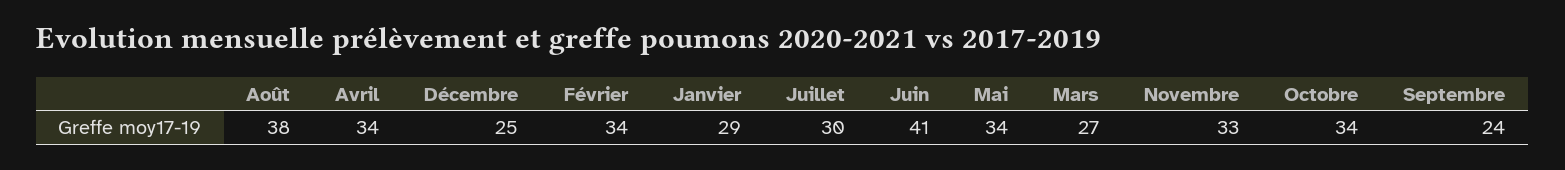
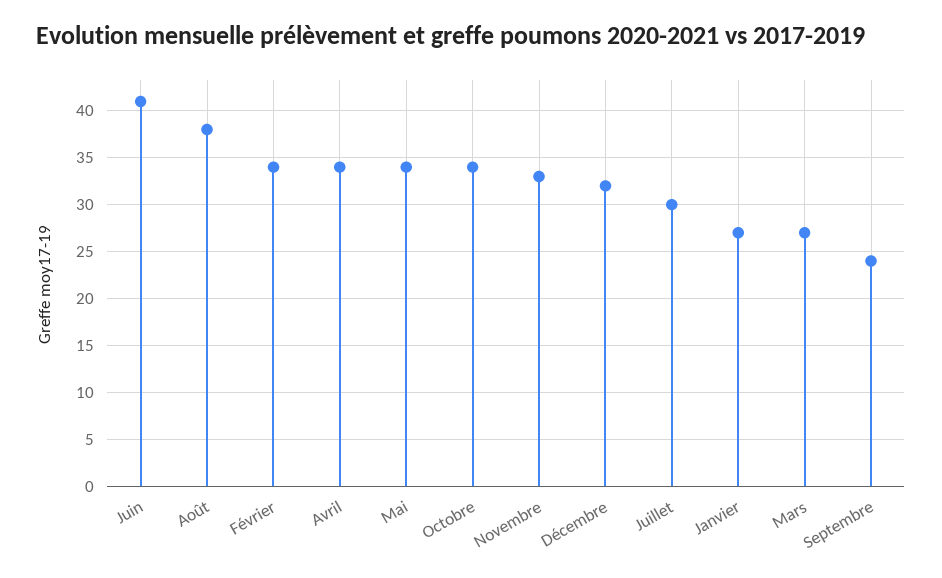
Décembre: 25 -> 32
Janvier: 29 -> 27

